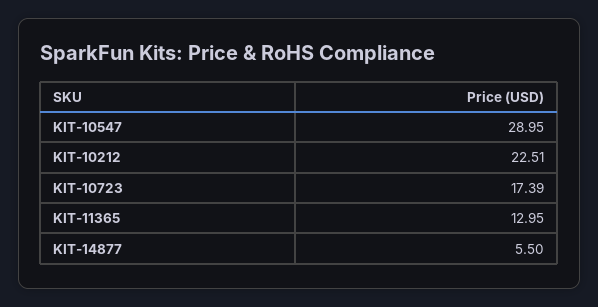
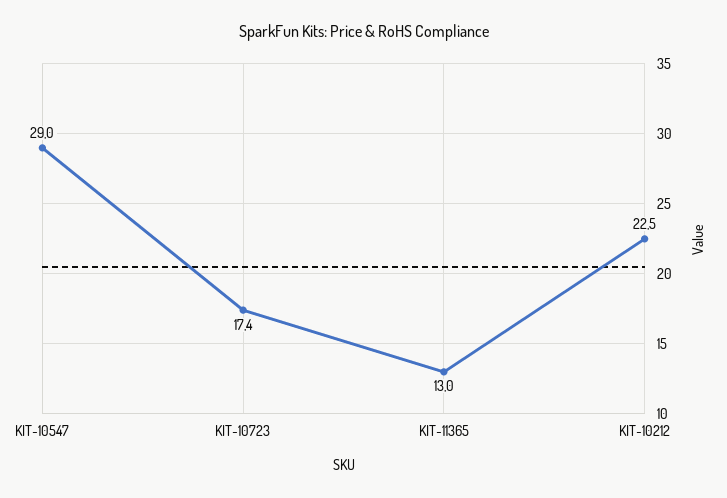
KIT-14877: 5.5 -> none

